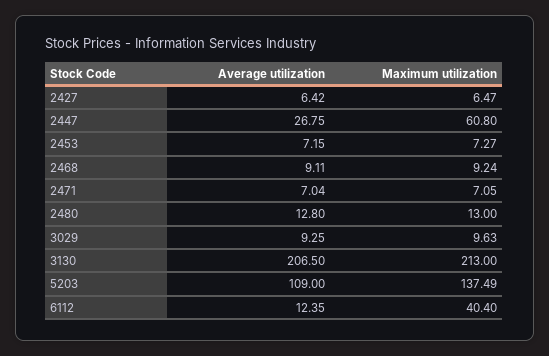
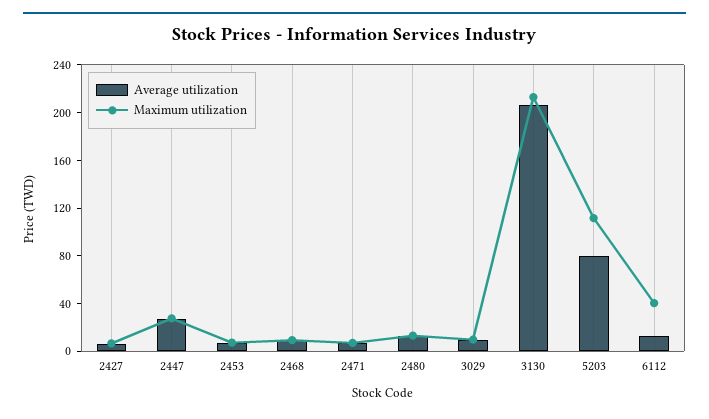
Maximum utilization, 2447: 60.8 -> 30
Average utilization, 5203: 109 -> 80
Maximum utilization, 5203: 137.49 -> 110

